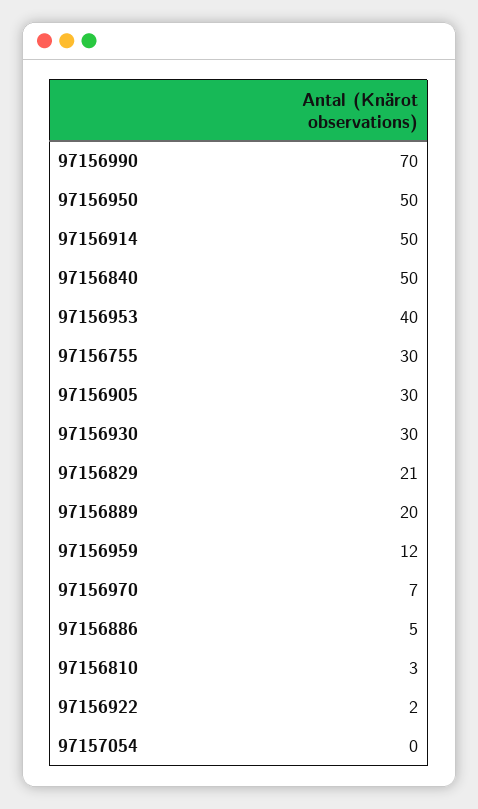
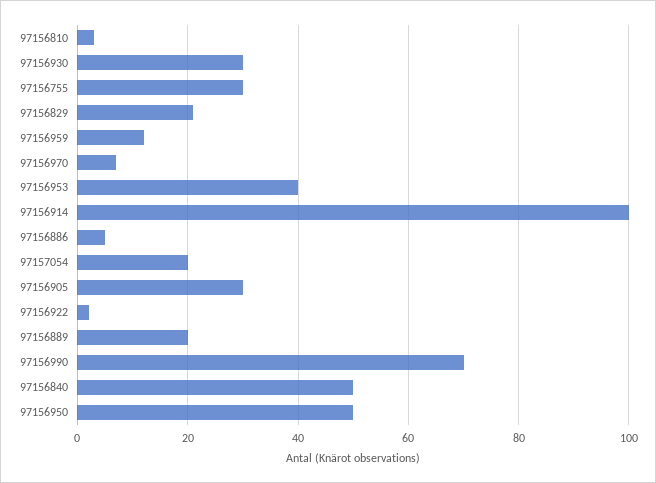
97156914: 50 -> 100
97157054: 0 -> 20

